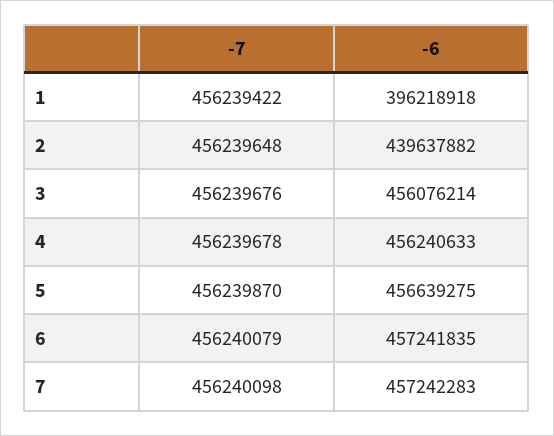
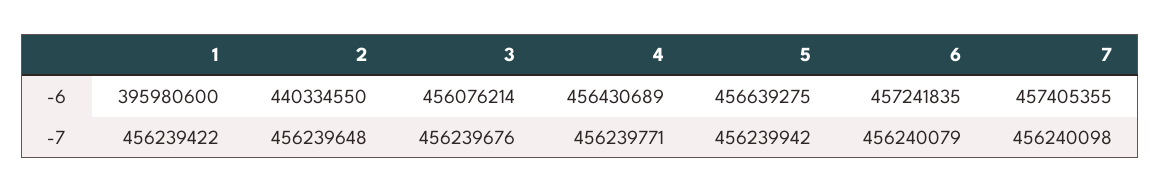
-6, 1: 396218918 -> 395980600
-6, 2: 439637882 -> 440334550
-7, 4: 456239678 -> 456239771
-6, 4: 456240633 -> 456430689
-7, 5: 456239870 -> 456239942
-6, 7: 457242283 -> 457405355

